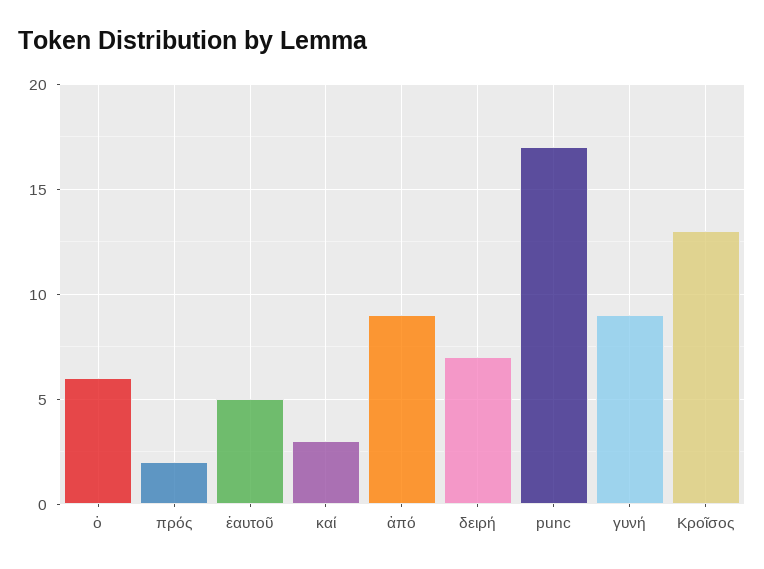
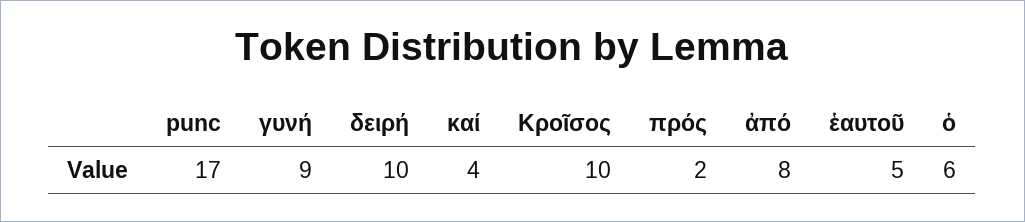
καί: 3 -> 4
ἀπό: 9 -> 8
δειρή: 7 -> 10
Κροῖσος: 13 -> 10

